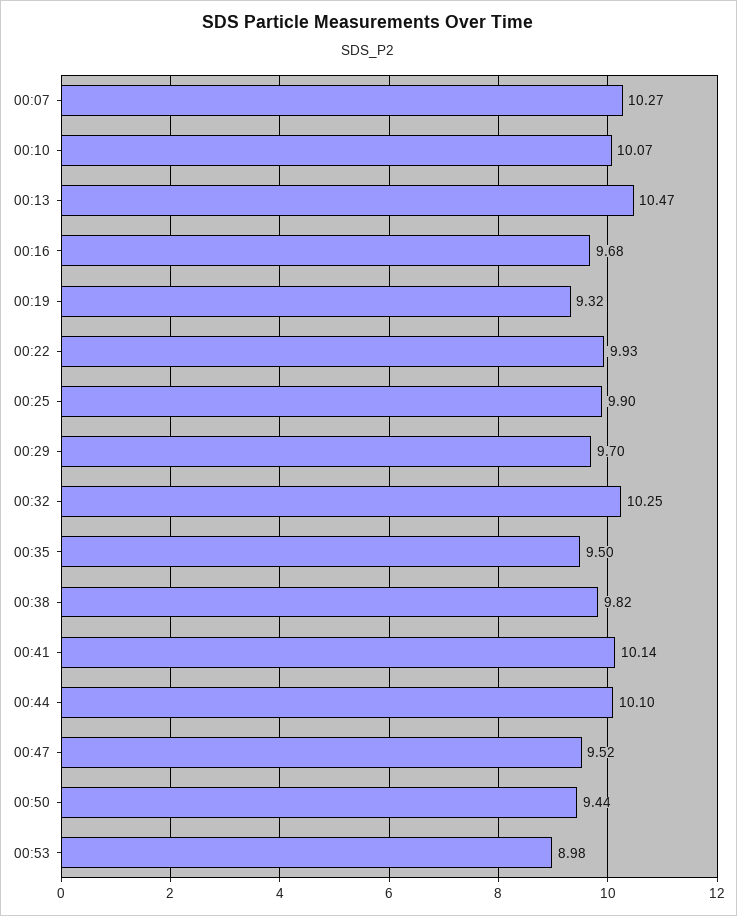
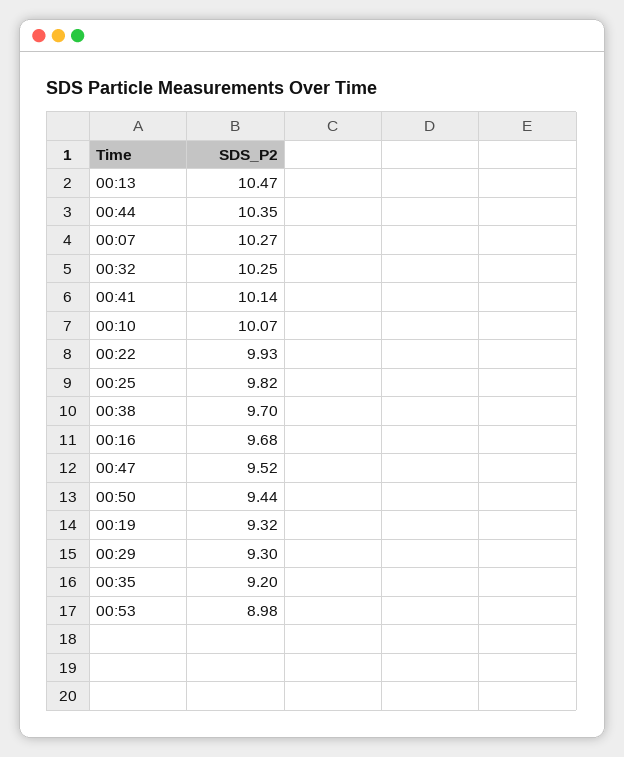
00:25: 9.9 -> 9.82
00:29: 9.7 -> 9.3
00:35: 9.5 -> 9.2
00:38: 9.82 -> 9.7
00:44: 10.1 -> 10.35

